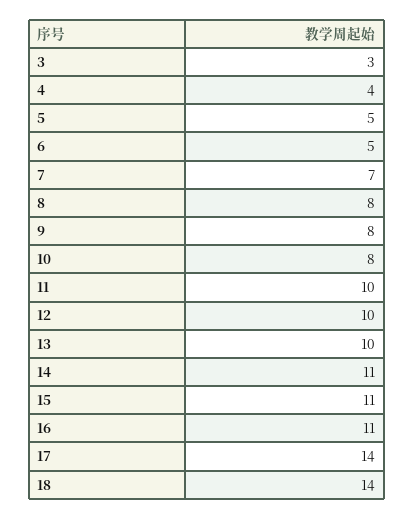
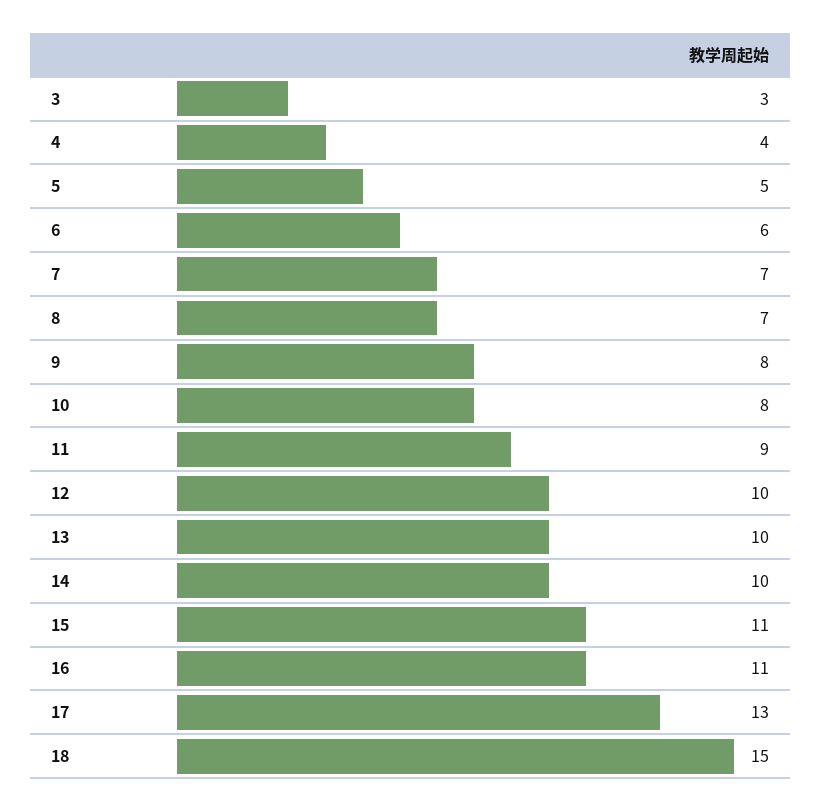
6: 5 -> 6
8: 8 -> 7
11: 10 -> 9
14: 11 -> 10
17: 14 -> 13
18: 14 -> 15

